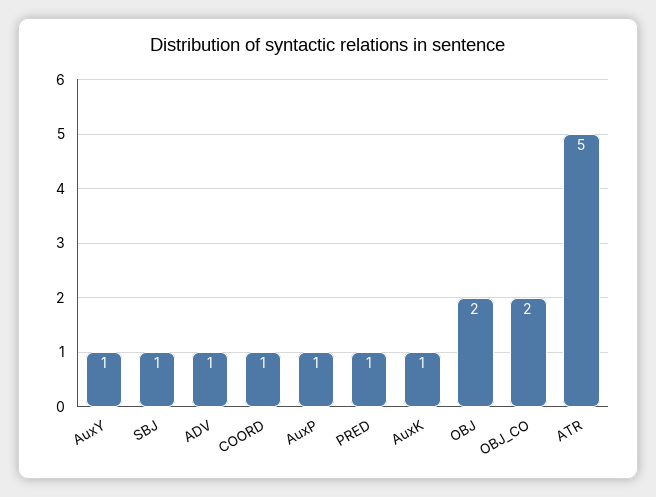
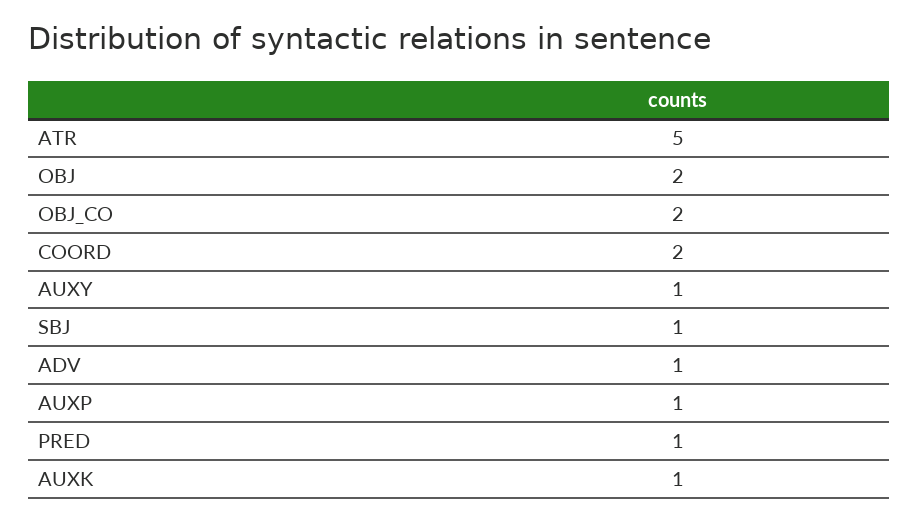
COORD: 1 -> 2

